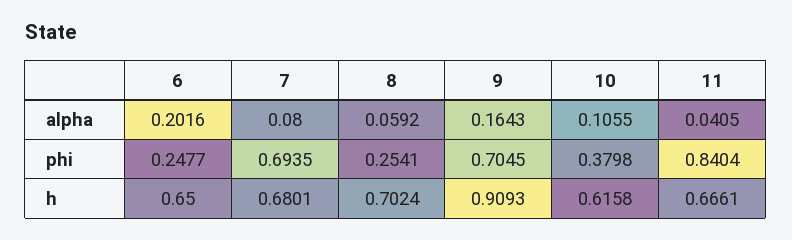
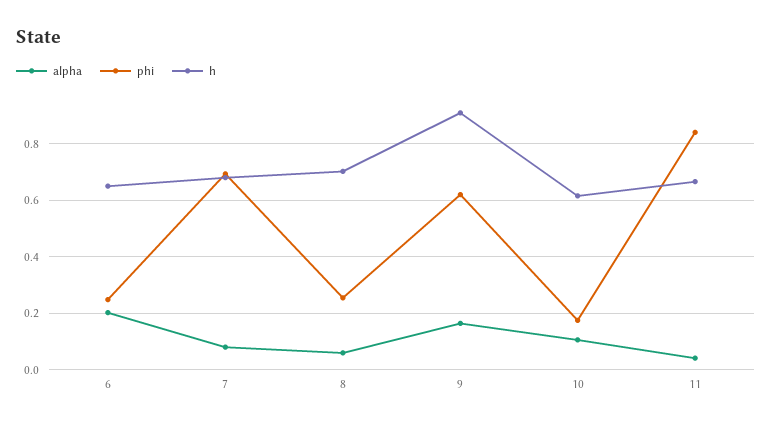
phi, 9: 0.7045 -> 0.625
phi, 10: 0.3798 -> 0.175

